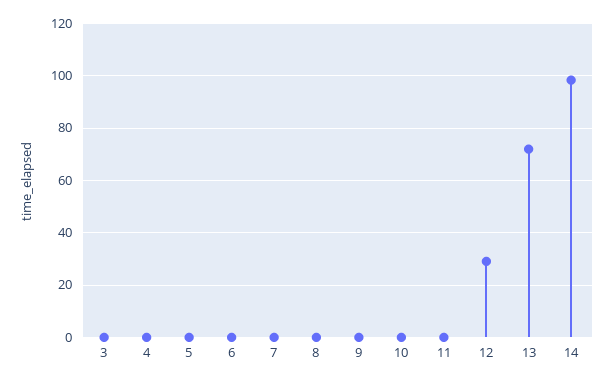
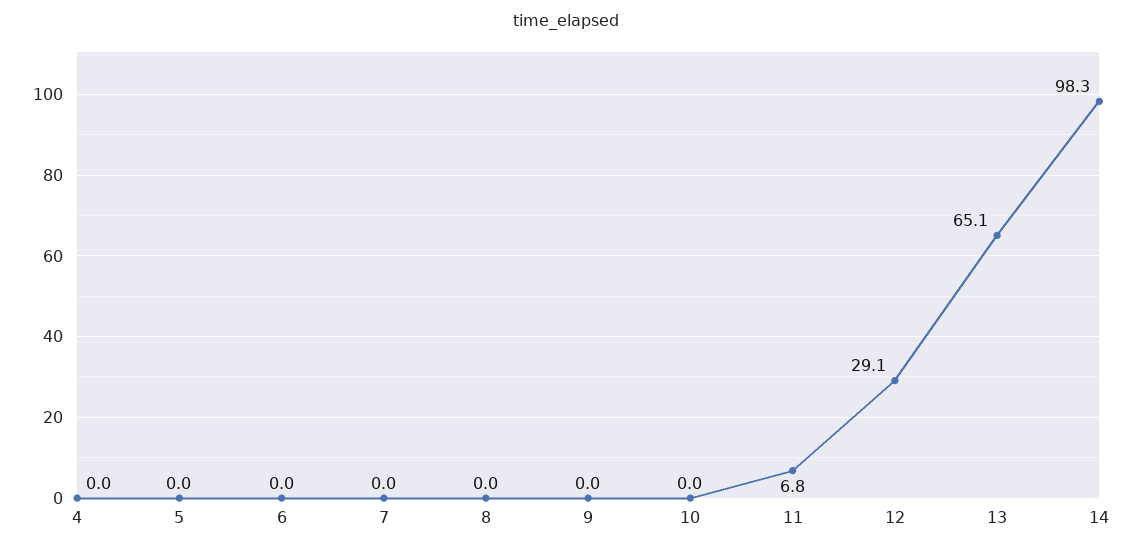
3: 0 -> none
11: 0 -> 6.8
13: 72.5 -> 65.1

